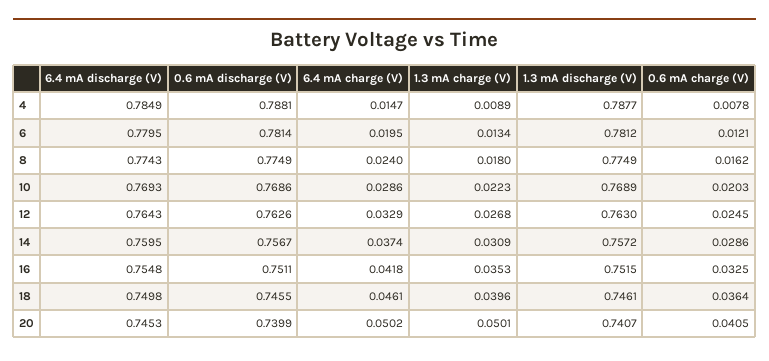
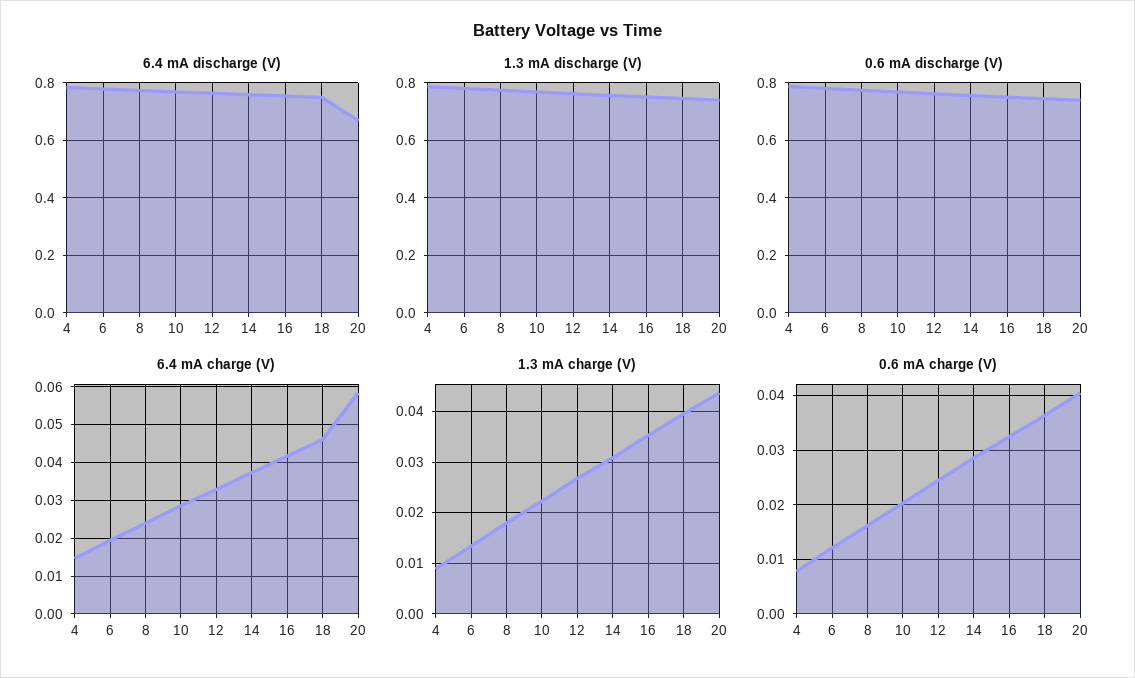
6.4 mA discharge (V), 20: 0.7453 -> 0.675
6.4 mA charge (V), 20: 0.0502 -> 0.058
1.3 mA charge (V), 20: 0.0501 -> 0.044

